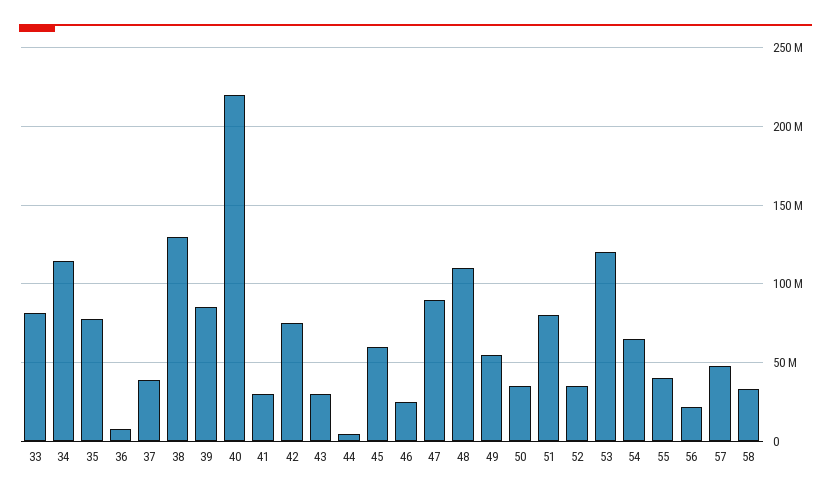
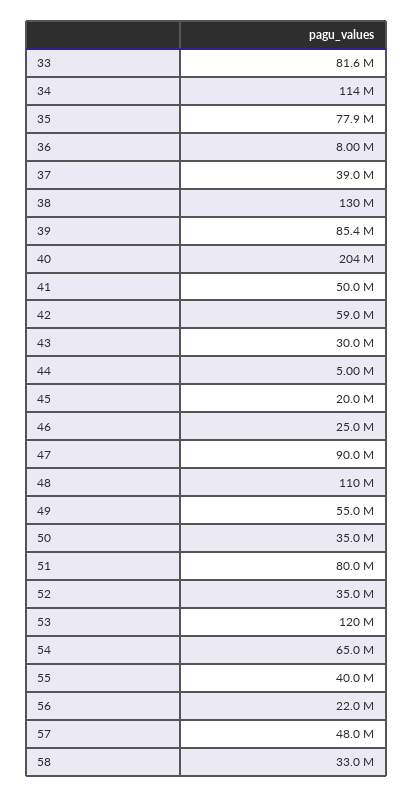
40: 220000000 -> 204000000
41: 30000000 -> 50000000
42: 75000000 -> 59000000
45: 60000000 -> 20000000

